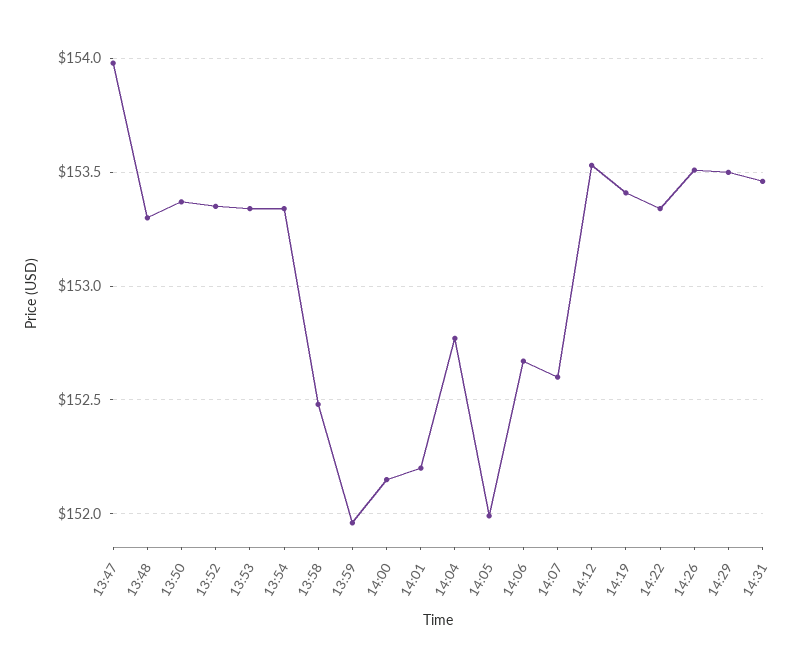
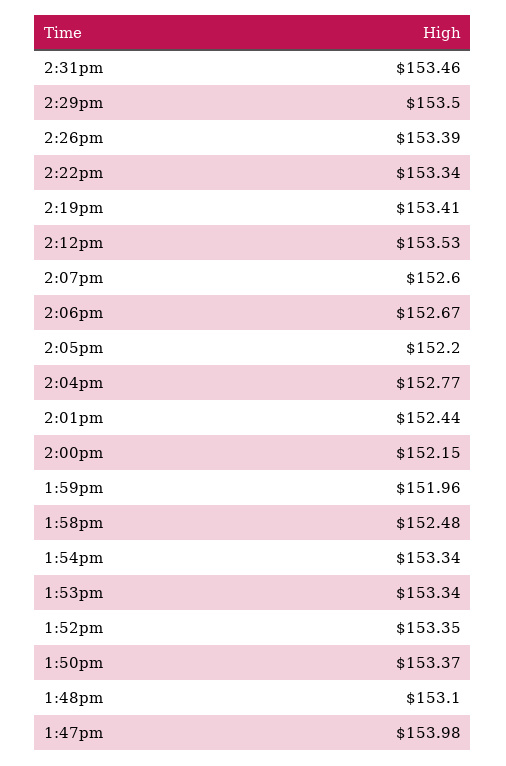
13:48: 153.3 -> 153.1
14:01: 152.2 -> 152.44
14:05: 152 -> 152.2
14:26: 153.5 -> 153.39

